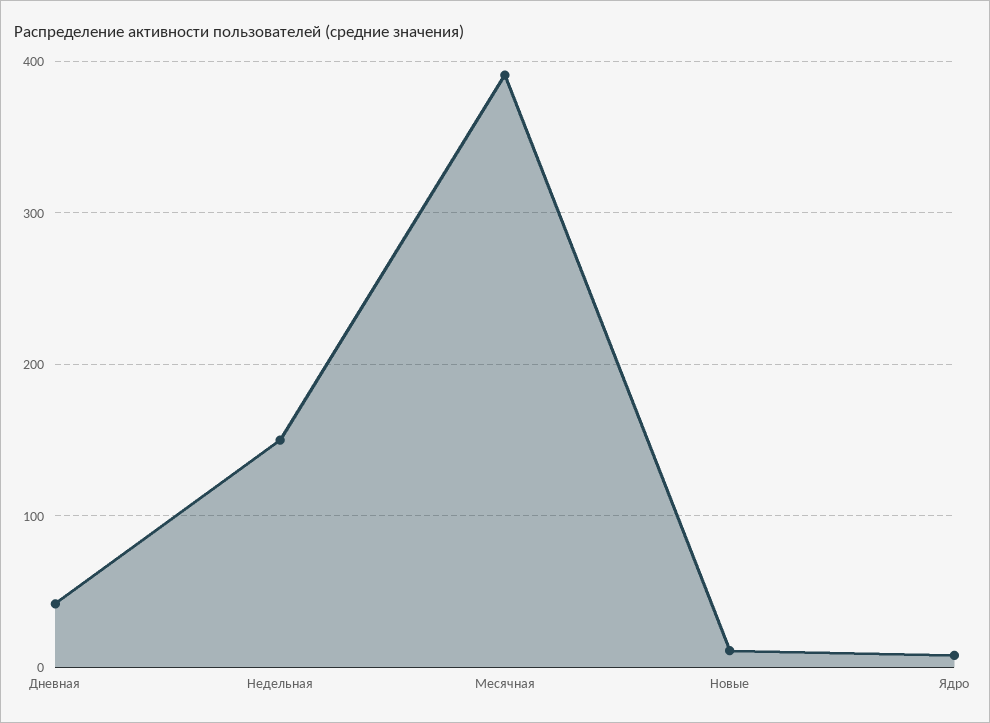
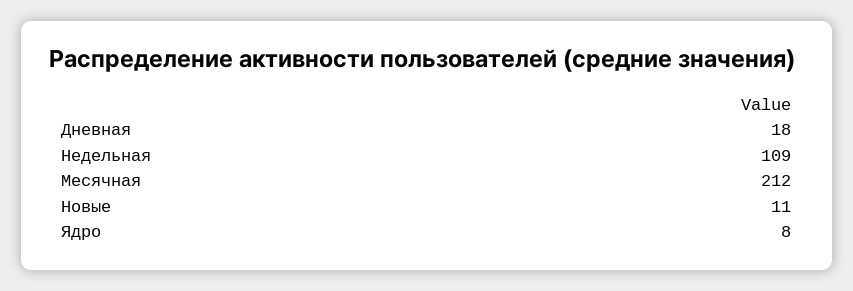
Дневная: 40 -> 18
Недельная: 150 -> 109
Месячная: 390 -> 212

